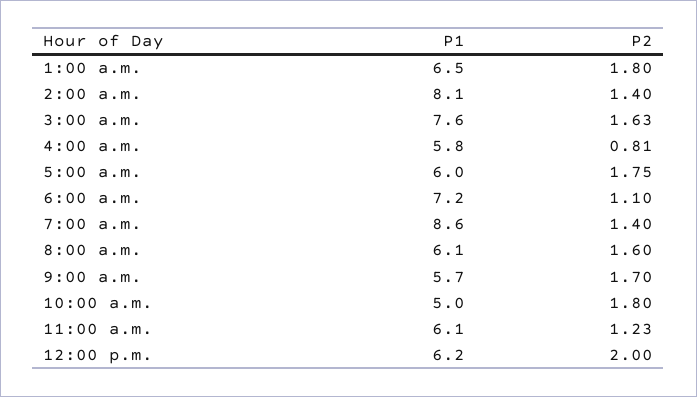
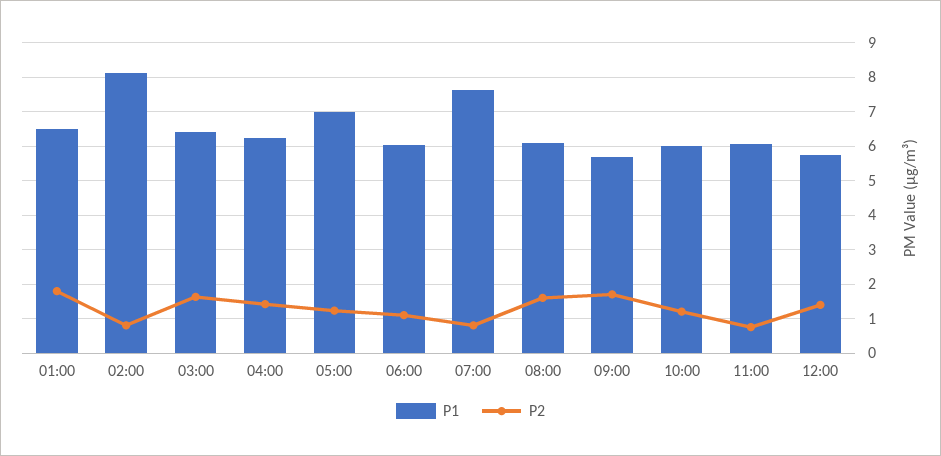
P2, 2:00 a.m.: 1.4 -> 0.8
P1, 3:00 a.m.: 7.6 -> 6.4
P1, 4:00 a.m.: 5.8 -> 6.2
P2, 4:00 a.m.: 0.81 -> 1.4
P1, 5:00 a.m.: 6 -> 7
P2, 5:00 a.m.: 1.75 -> 1.2
P1, 6:00 a.m.: 7.2 -> 6
P1, 7:00 a.m.: 8.6 -> 7.6
P2, 7:00 a.m.: 1.4 -> 0.8
P1, 10:00 a.m.: 5 -> 6
P2, 10:00 a.m.: 1.8 -> 1.2
P2, 11:00 a.m.: 1.23 -> 0.8
P1, 12:00 p.m.: 6.2 -> 5.8
P2, 12:00 p.m.: 2 -> 1.4

